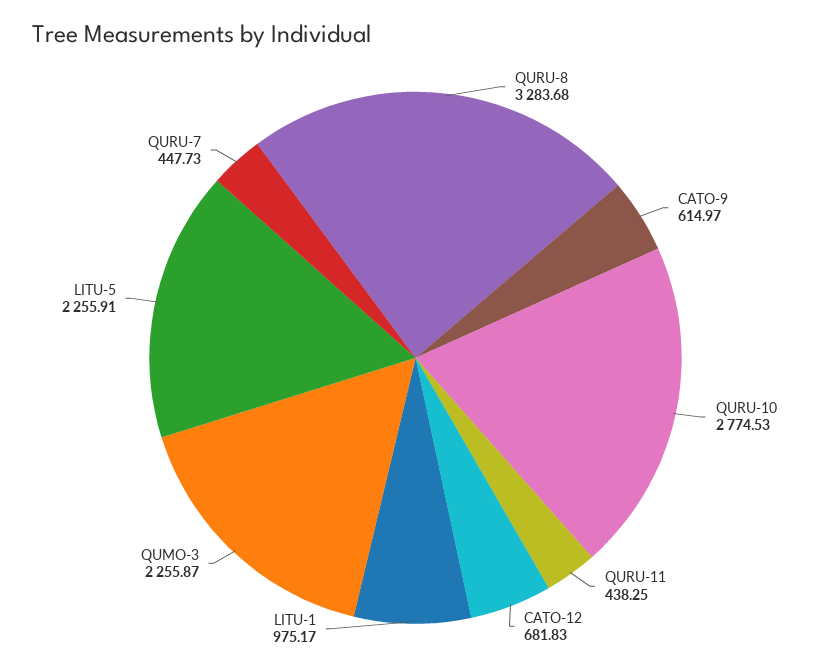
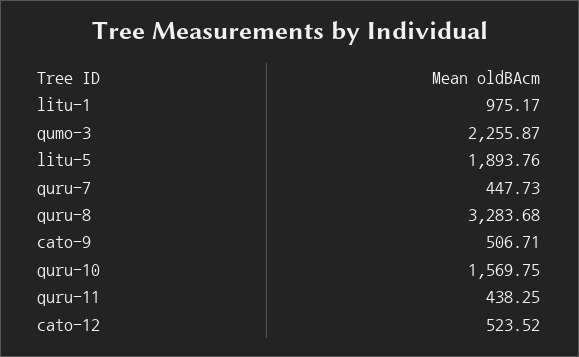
CATO-9: 614.97 -> 506.71
QURU-10: 2774.53 -> 1569.75
CATO-12: 681.83 -> 523.52
LITU-5: 2255.91 -> 1893.76

